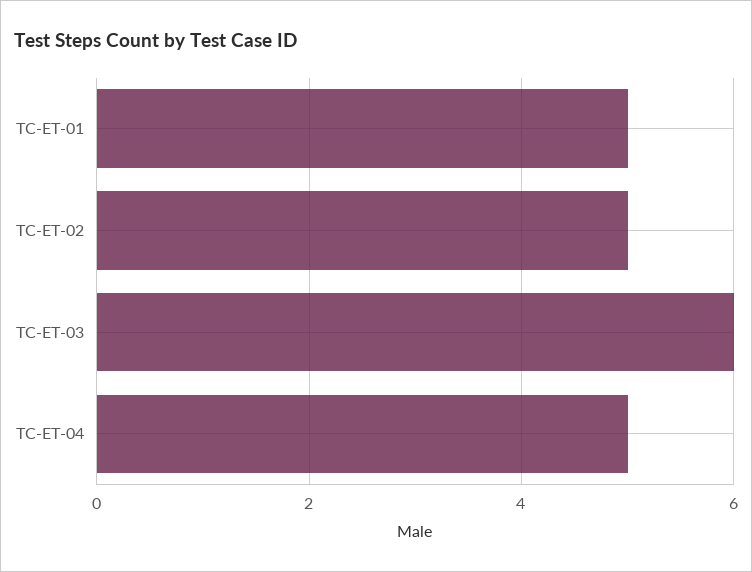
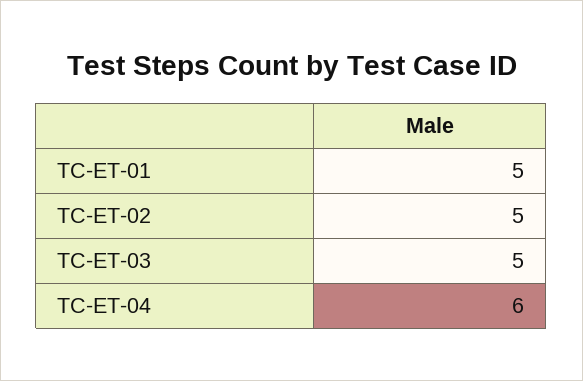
TC-ET-03: 6 -> 5
TC-ET-04: 5 -> 6

